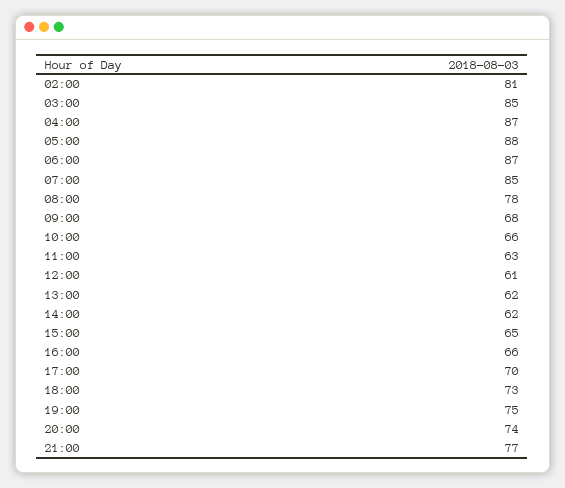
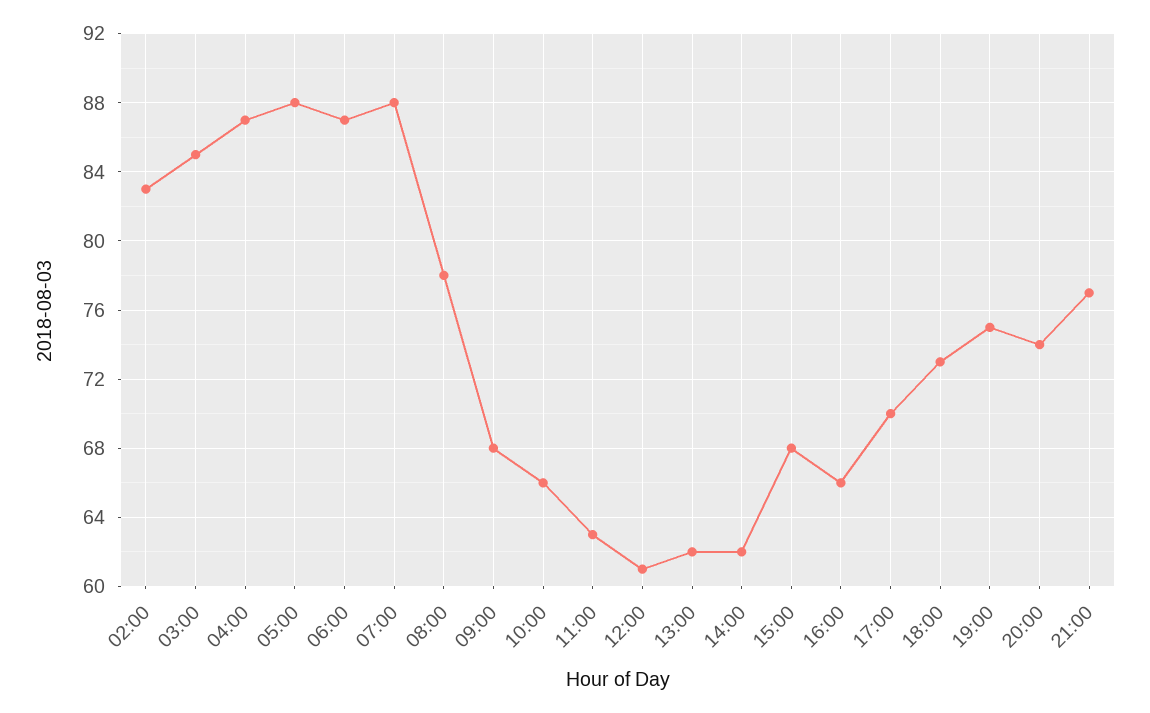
02:00: 81 -> 83
07:00: 85 -> 88
15:00: 65 -> 68

